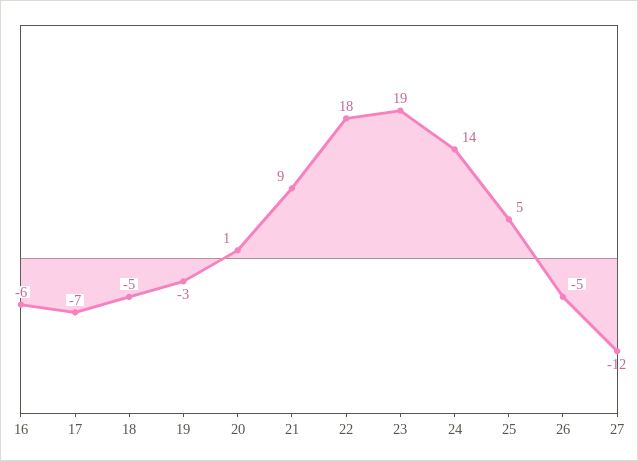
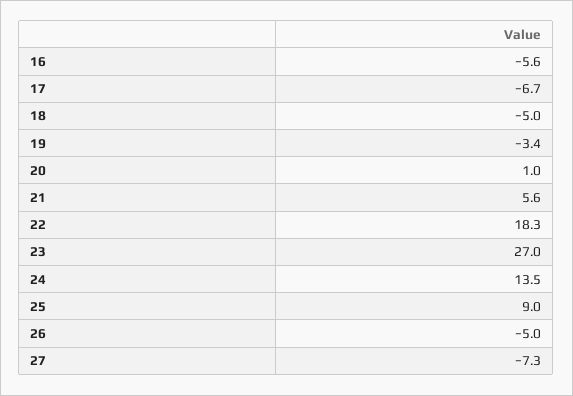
21: 9 -> 5.6
23: 19 -> 27
25: 5 -> 9
27: -12 -> -7.3

